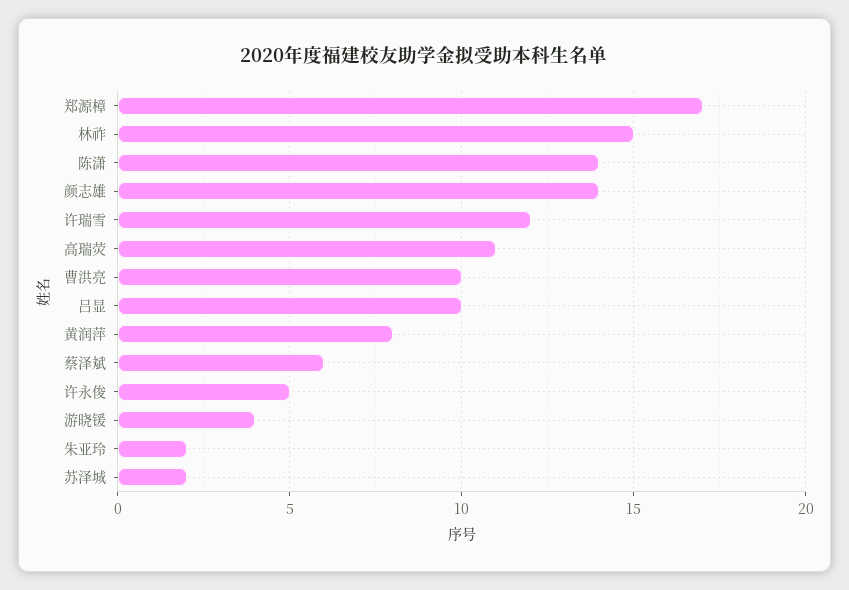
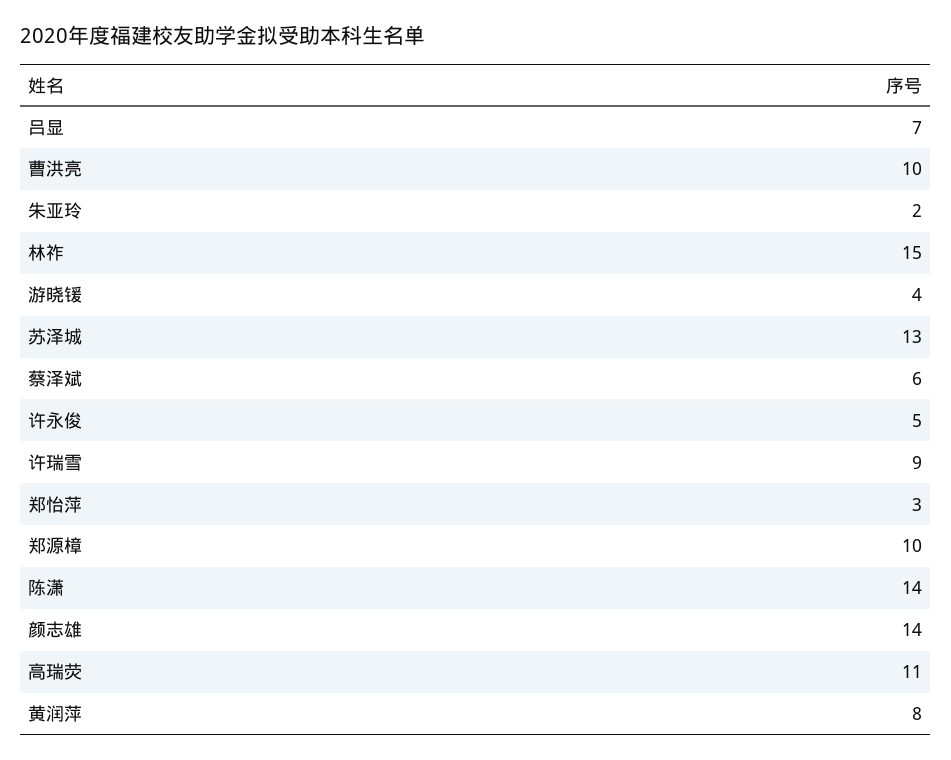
郑源樟: 17 -> 10
许瑞雪: 12 -> 9
吕显: 10 -> 7
苏泽城: 2 -> 13
郑怡萍: none -> 3

